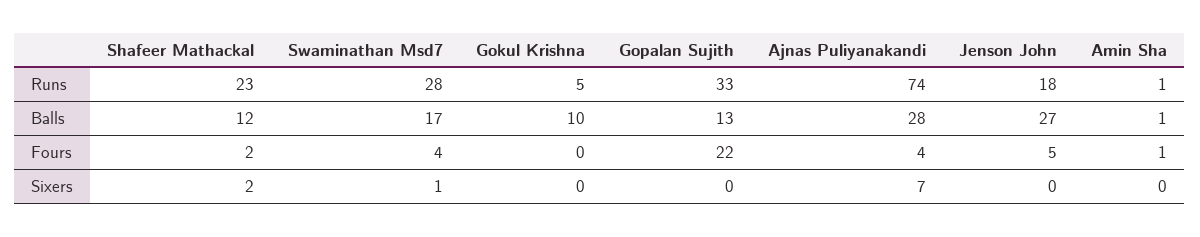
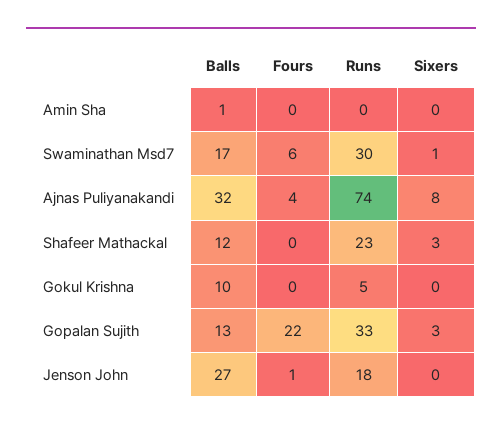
Swaminathan Msd7, Runs: 28 -> 30
Amin Sha, Runs: 1 -> 0
Ajnas Puliyanakandi, Balls: 28 -> 32
Shafeer Mathackal, Fours: 2 -> 0
Swaminathan Msd7, Fours: 4 -> 6
Jenson John, Fours: 5 -> 1
Amin Sha, Fours: 1 -> 0
Shafeer Mathackal, Sixers: 2 -> 3
Gopalan Sujith, Sixers: 0 -> 3
Ajnas Puliyanakandi, Sixers: 7 -> 8

